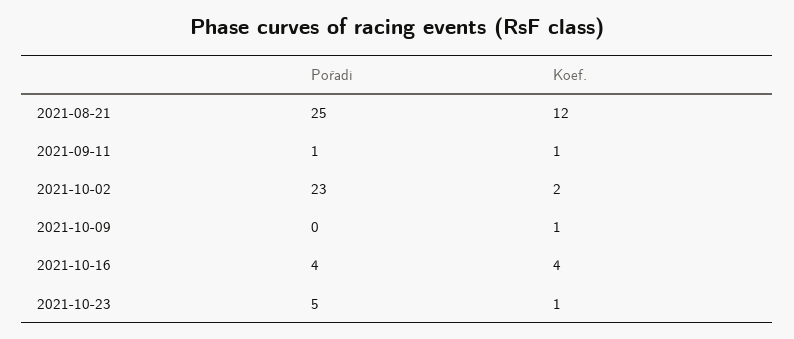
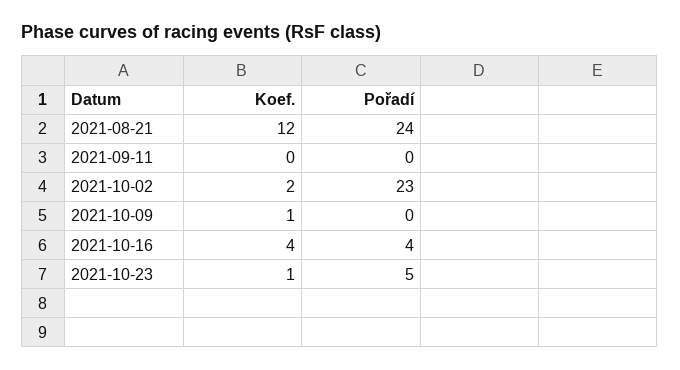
Pořadí, 2021-08-21: 25 -> 24
Pořadí, 2021-09-11: 1 -> 0
Koef., 2021-09-11: 1 -> 0

